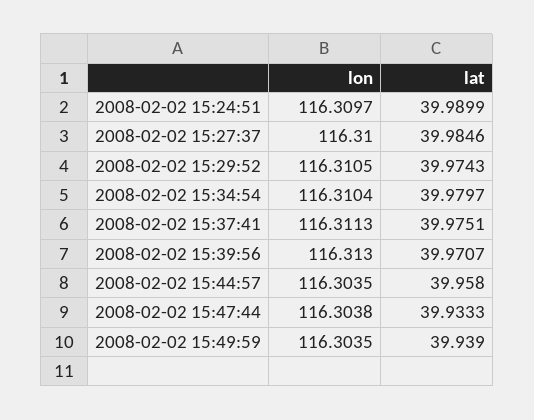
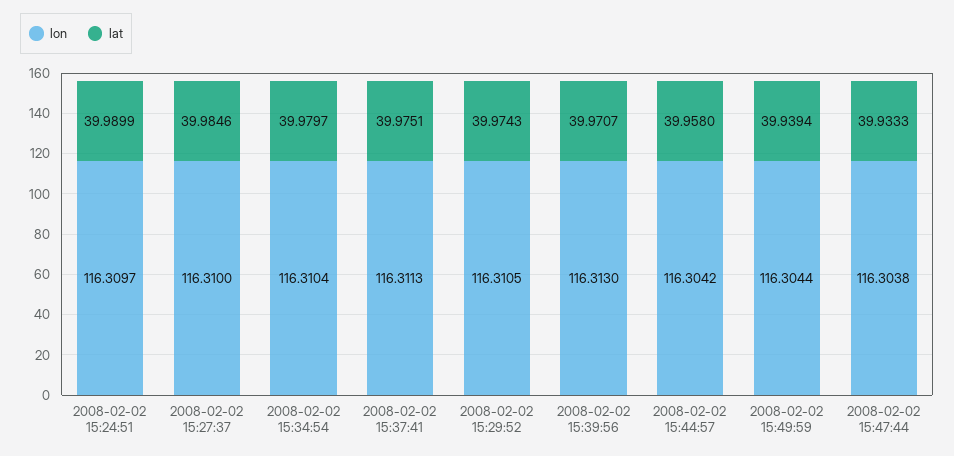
lon, 2008-02-02 15:44:57: 116.3035 -> 116.3042
lon, 2008-02-02 15:49:59: 116.3035 -> 116.3044
lat, 2008-02-02 15:49:59: 39.939 -> 39.9394

